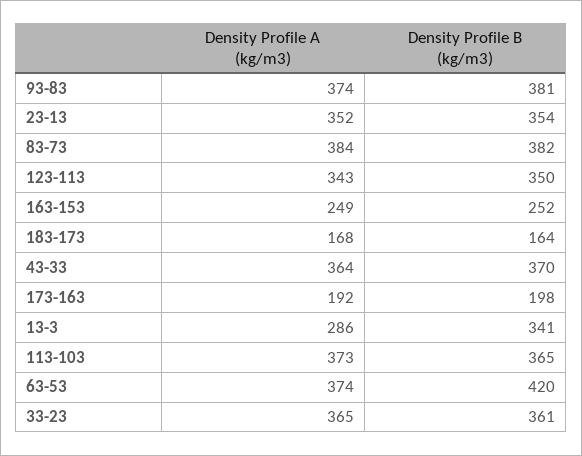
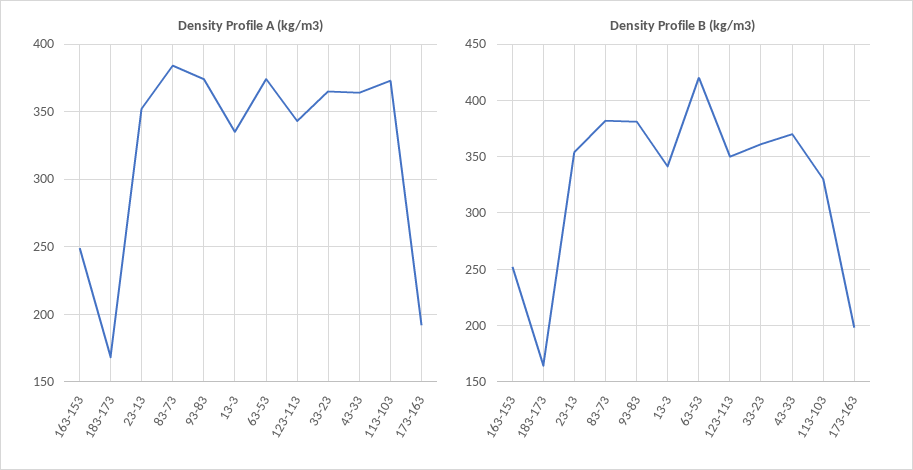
Density Profile A (kg/m3), 13-3: 286 -> 335
Density Profile B (kg/m3), 113-103: 365 -> 330

